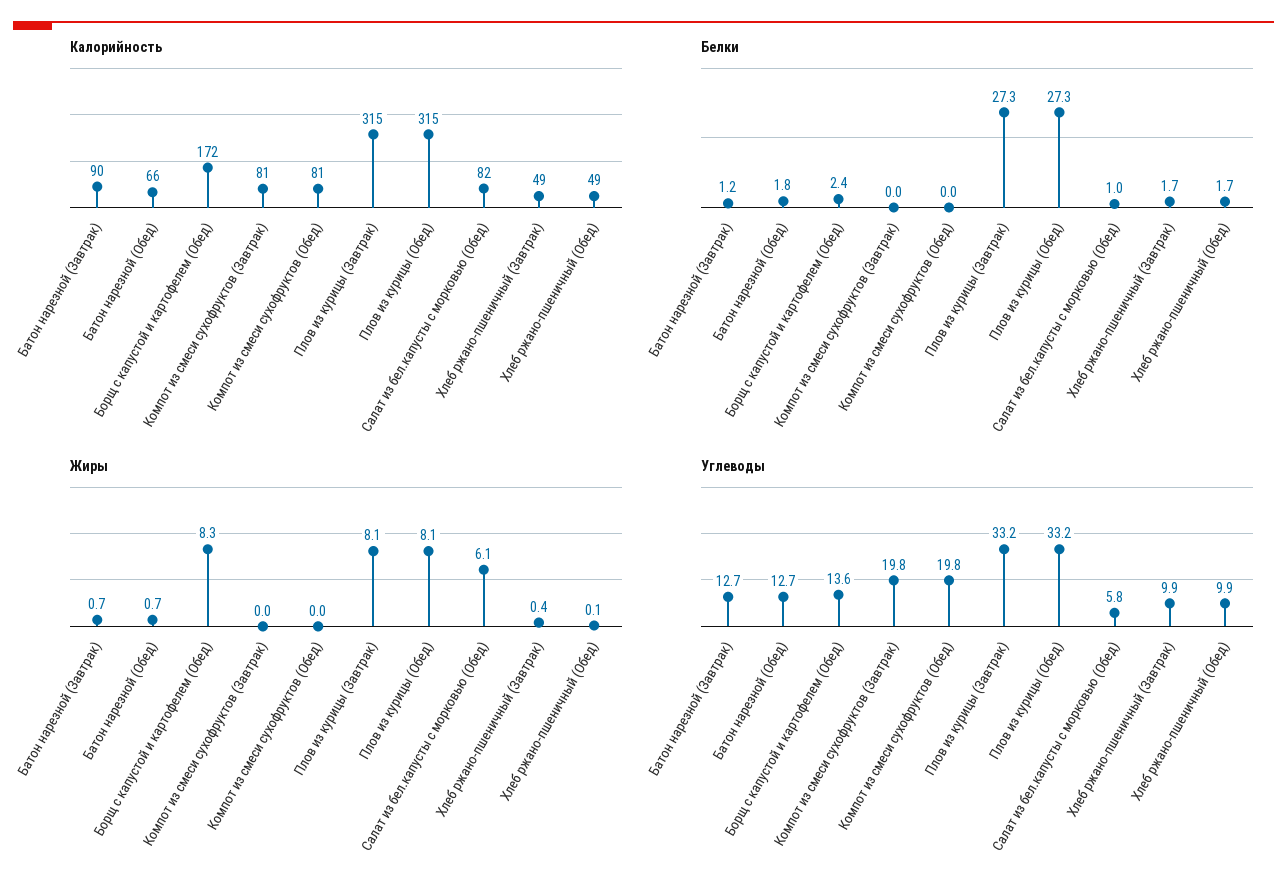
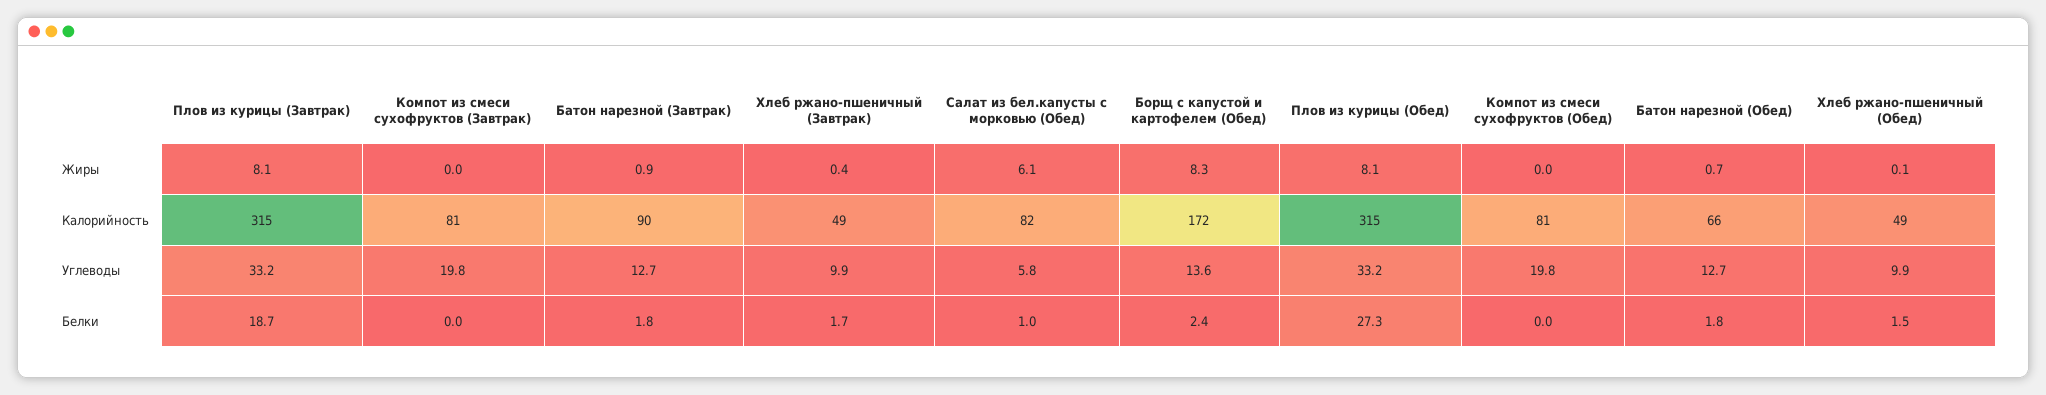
Белки, Батон нарезной (Завтрак): 1.2 -> 1.8
Белки, Плов из курицы (Завтрак): 27.3 -> 18.7
Белки, Хлеб ржано-пшеничный (Обед): 1.7 -> 1.5
Жиры, Батон нарезной (Завтрак): 0.7 -> 0.9

